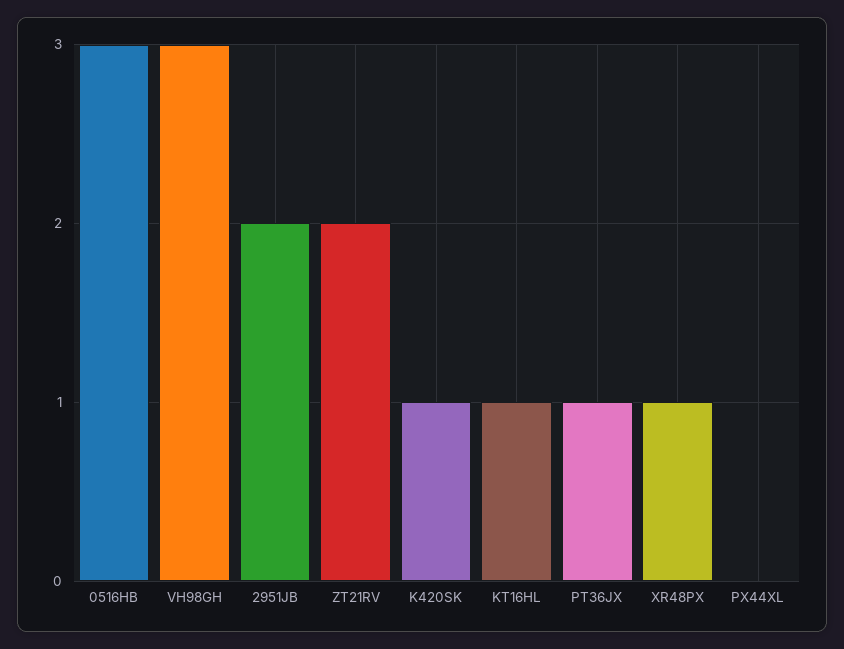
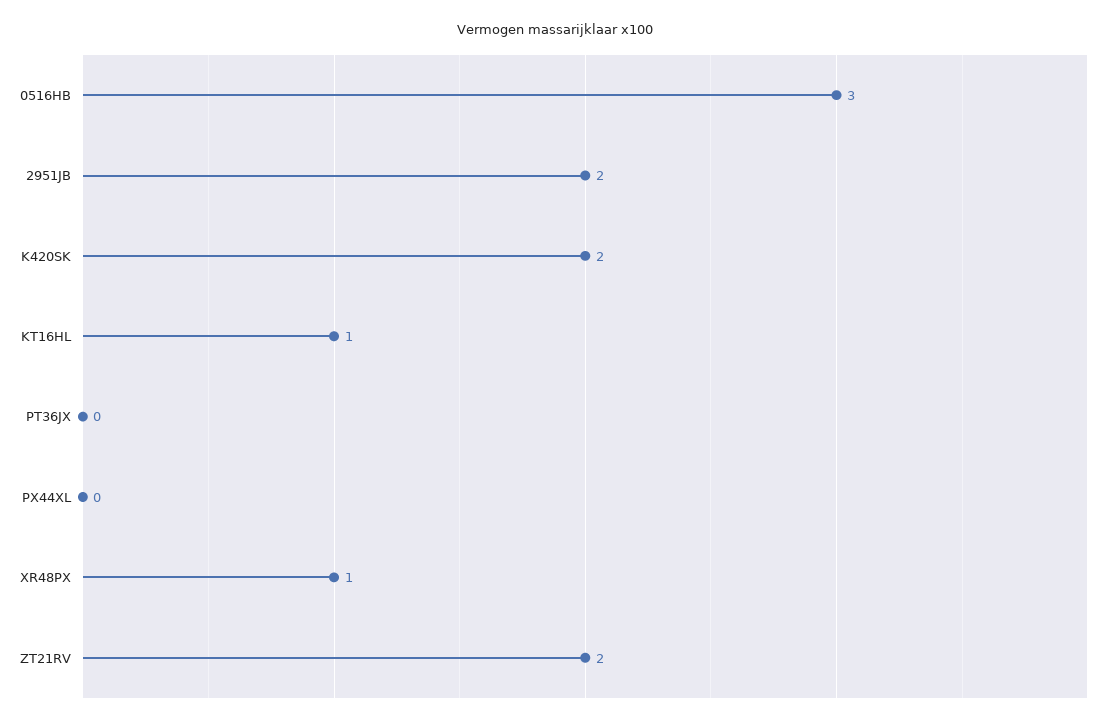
VH98GH: 3 -> none
K420SK: 1 -> 2
PT36JX: 1 -> 0

